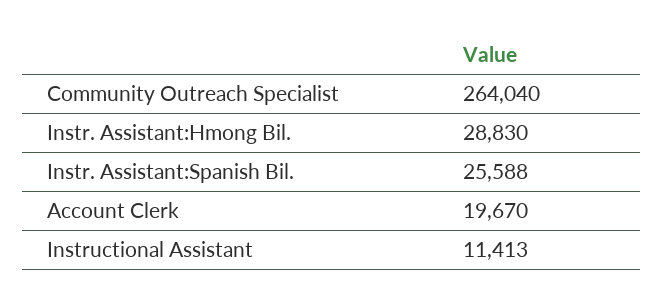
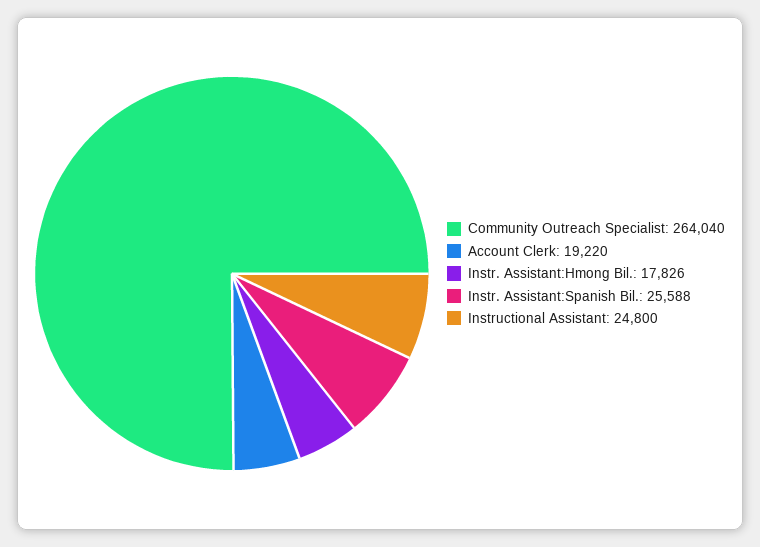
Instr. Assistant:Hmong Bil.: 28830 -> 17826
Account Clerk: 19670 -> 19220
Instructional Assistant: 11413 -> 24800

